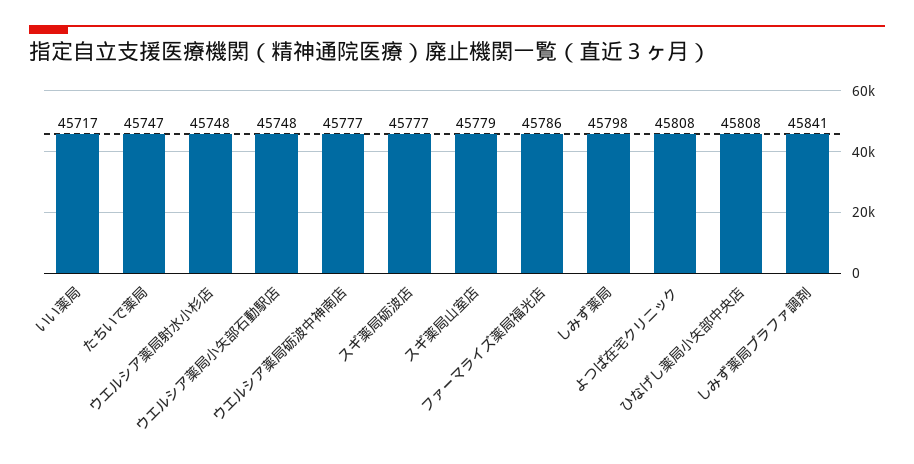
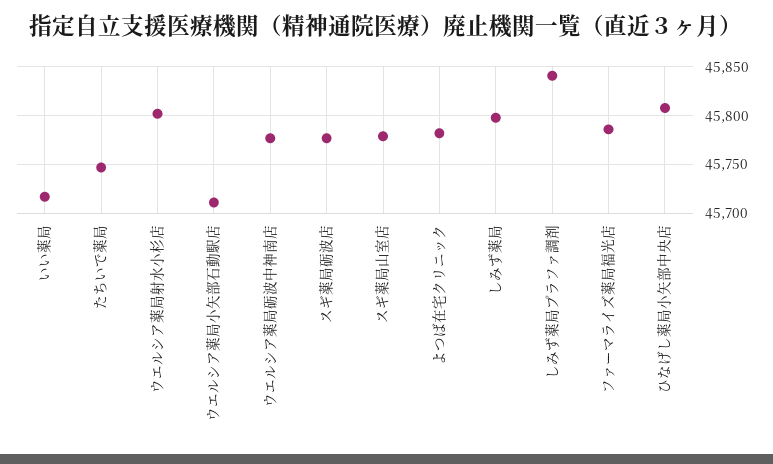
ウエルシア薬局射水小杉店: 45748 -> 45800
ウエルシア薬局小矢部石動駅店: 45748 -> 45710
よつば在宅クリニック: 45808 -> 45780

